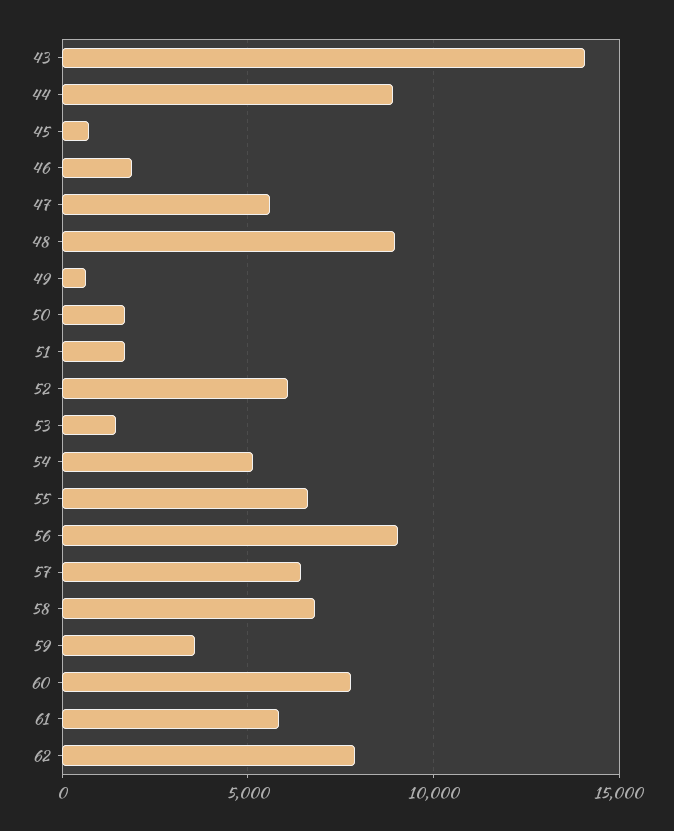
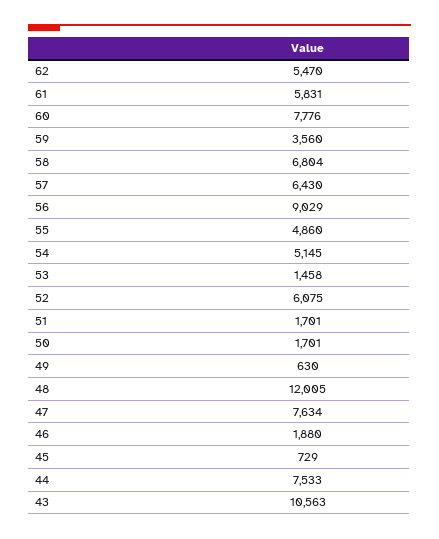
43: 14000 -> 10563
44: 9000 -> 7533
47: 5500 -> 7634
48: 9000 -> 12005
55: 6500 -> 4860
62: 8000 -> 5470

